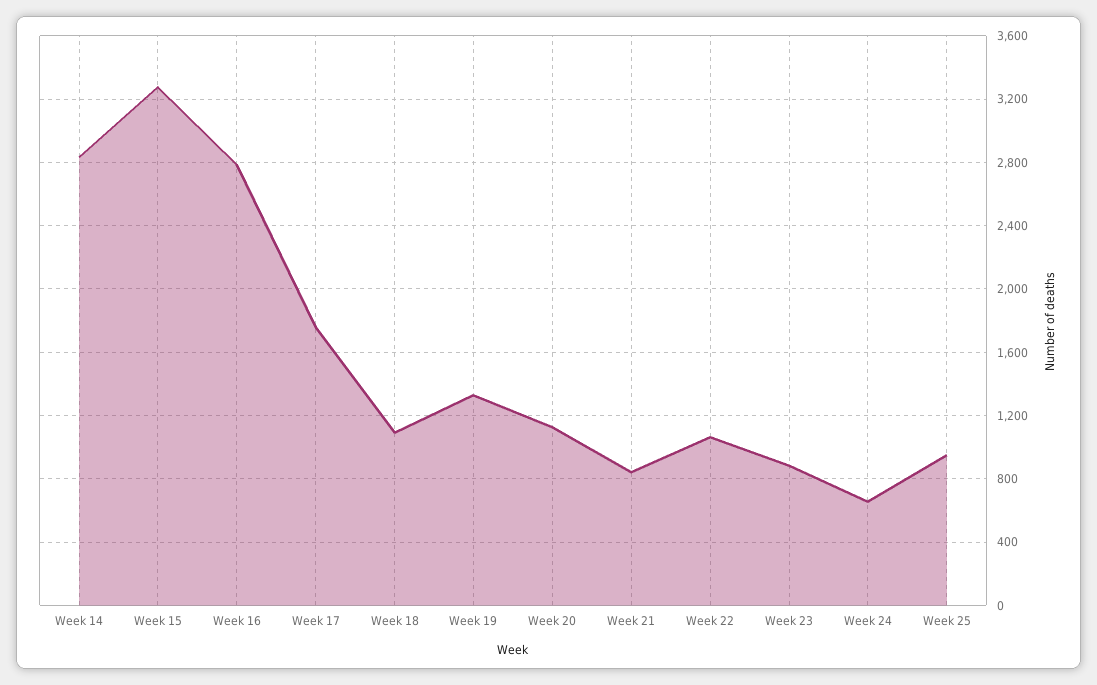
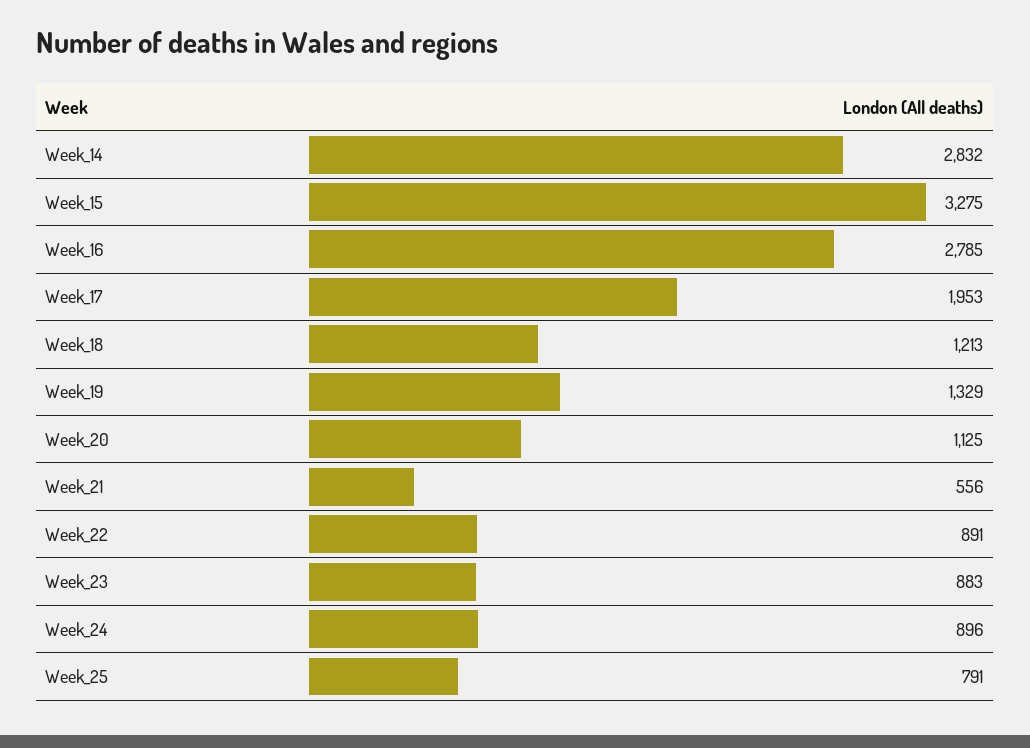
Week 17: 1750 -> 1953
Week 18: 1100 -> 1213
Week 21: 850 -> 556
Week 22: 1050 -> 891
Week 24: 650 -> 896
Week 25: 950 -> 791

